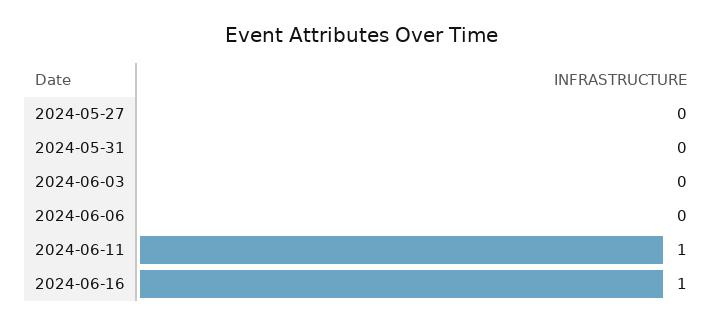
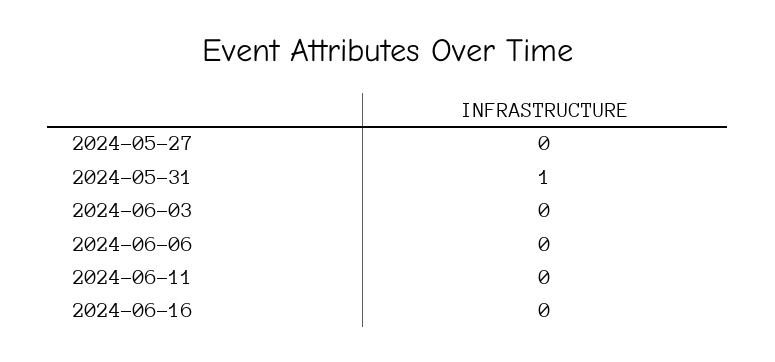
2024-05-31: 0 -> 1
2024-06-11: 1 -> 0
2024-06-16: 1 -> 0

